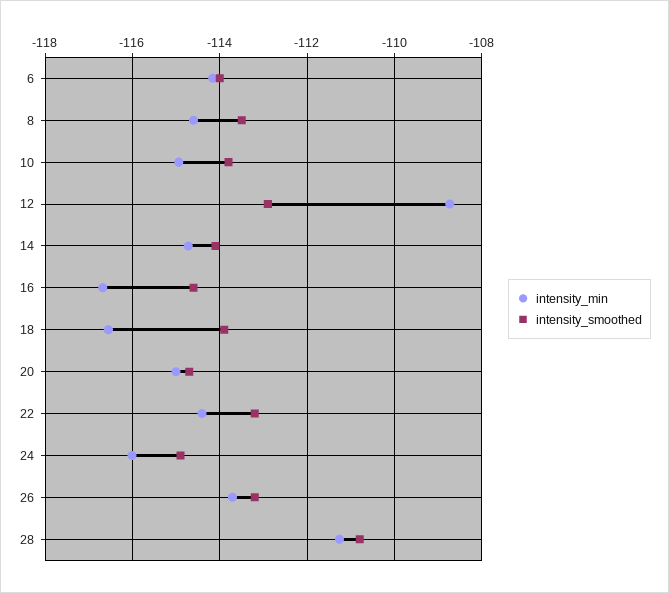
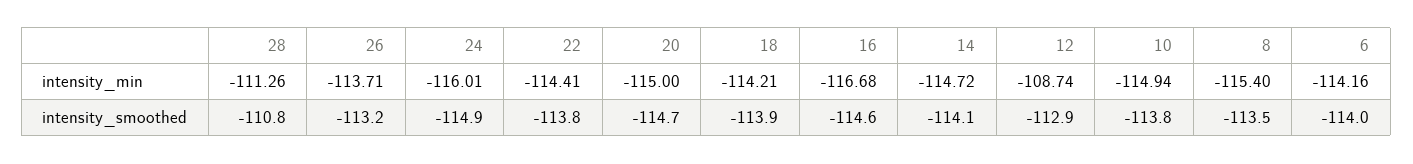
intensity_min, 8: -114.6 -> -115.4
intensity_min, 18: -116.6 -> -114.21
intensity_smoothed, 22: -113.2 -> -113.8

